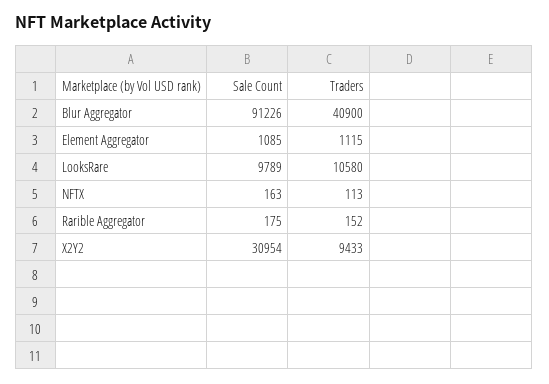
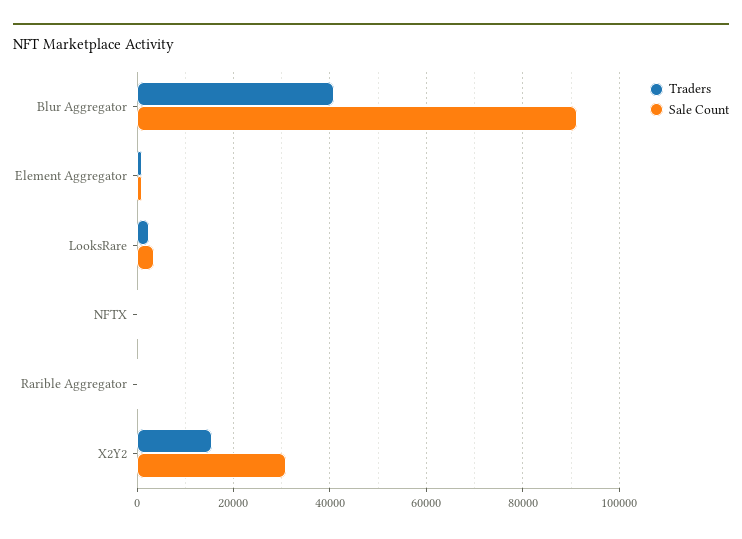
Sale Count, LooksRare: 9789 -> 4000
Traders, LooksRare: 10580 -> 2000
Traders, X2Y2: 9433 -> 16000

